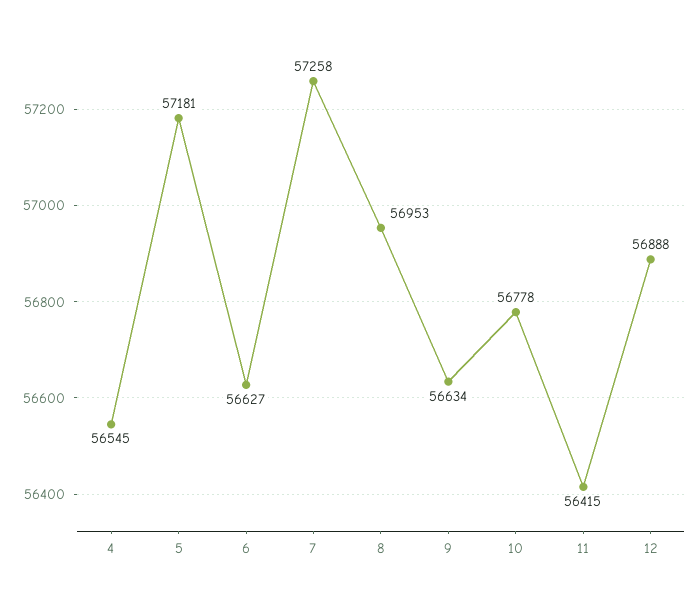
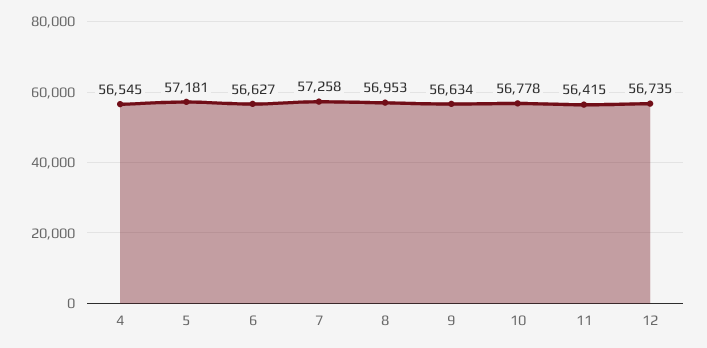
12: 56888 -> 56735

